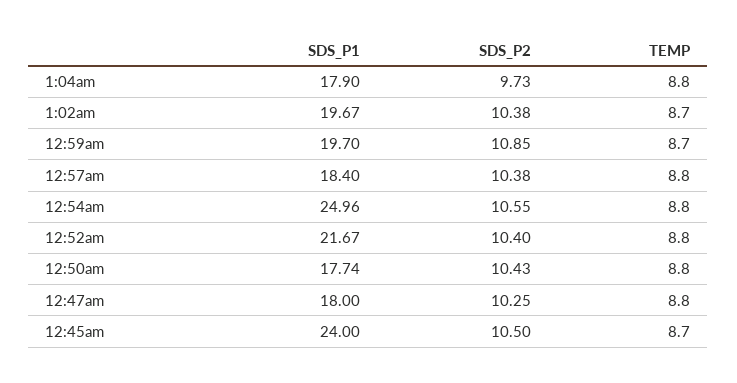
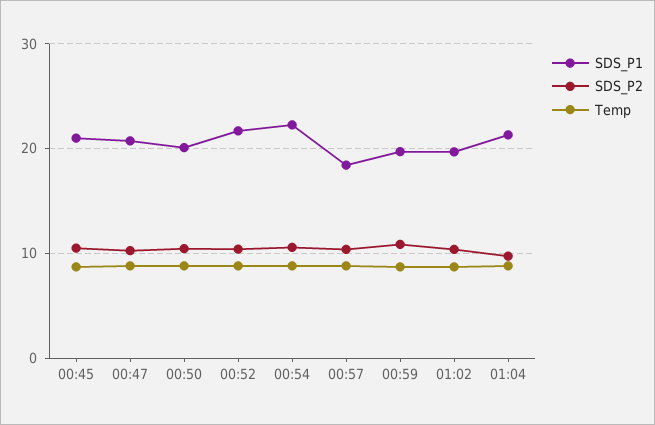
SDS_P1, 1:04am: 17.9 -> 21
SDS_P1, 12:54am: 24.96 -> 22
SDS_P1, 12:50am: 17.74 -> 20
SDS_P1, 12:47am: 18 -> 21
SDS_P1, 12:45am: 24 -> 21

